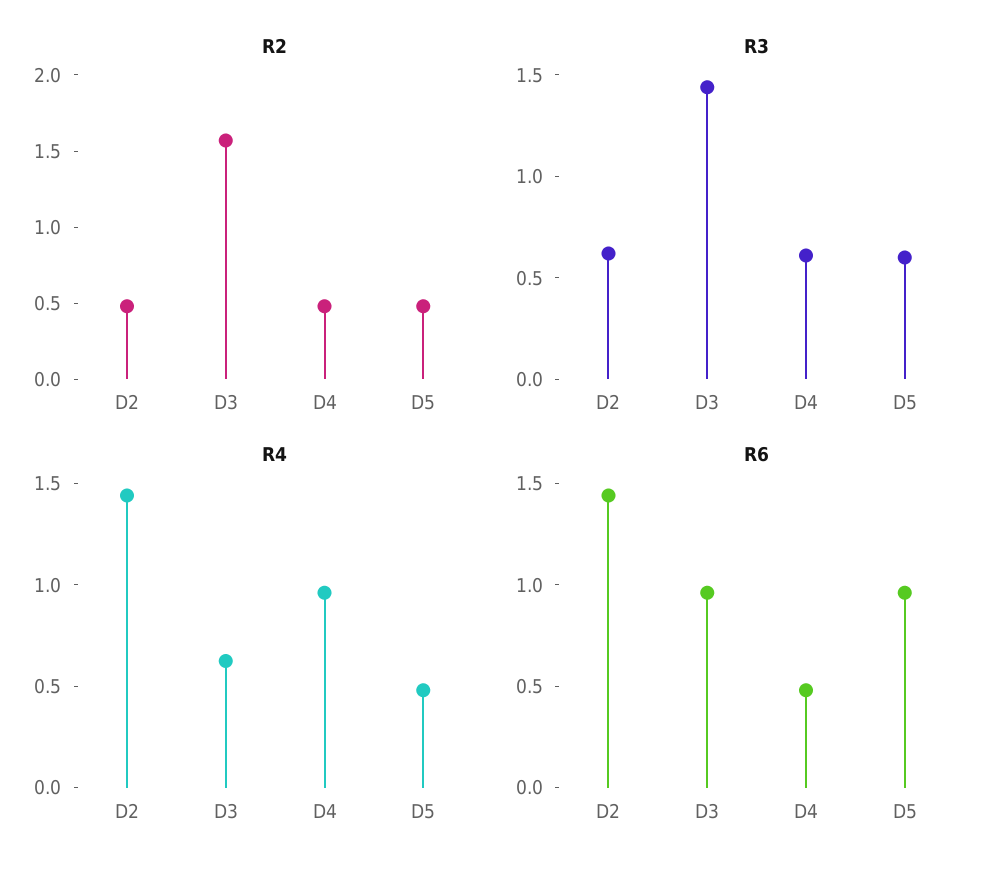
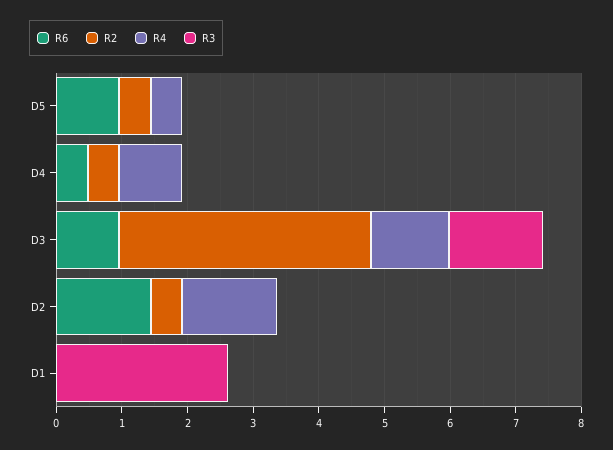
R2, D3: 1.6 -> 3.8
R3, D2: 0.6 -> 0
R3, D4: 0.6 -> 0
R3, D5: 0.6 -> 0
R4, D3: 0.6 -> 1.2
R6, D1: none -> 0
R2, D1: none -> 0
R4, D1: none -> 0
R3, D1: none -> 2.6

